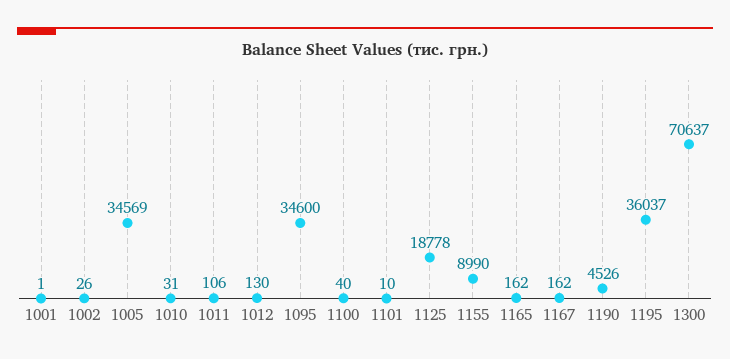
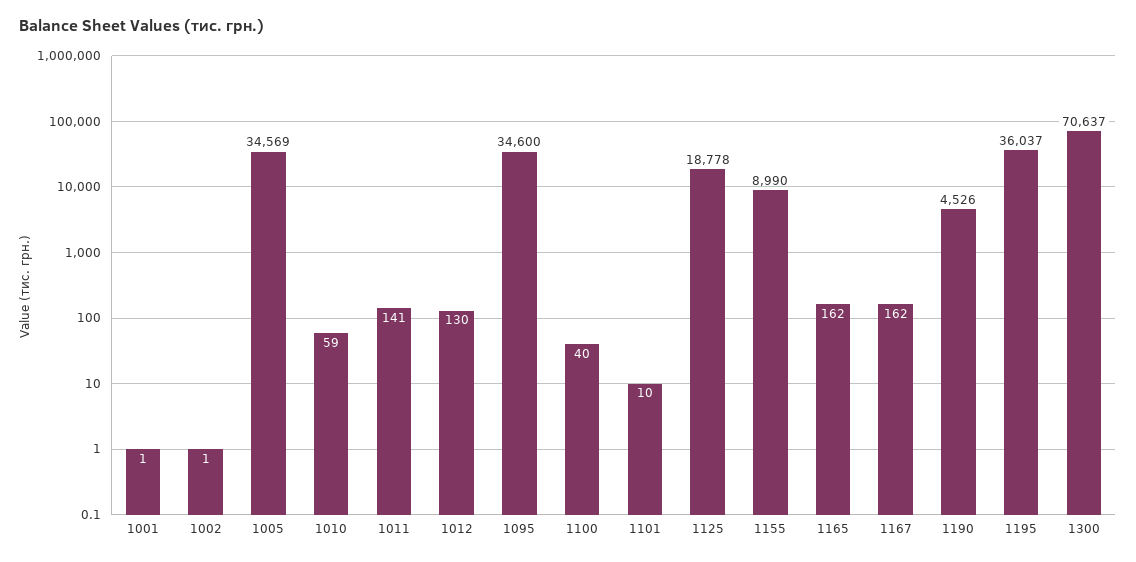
1002: 26 -> 1
1010: 31 -> 59
1011: 106 -> 141

